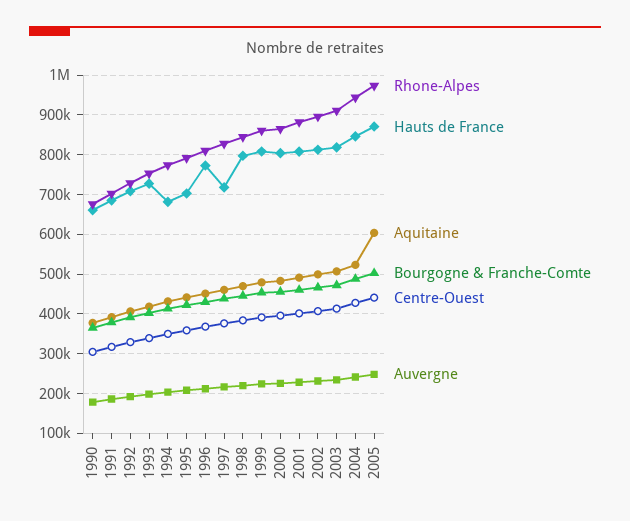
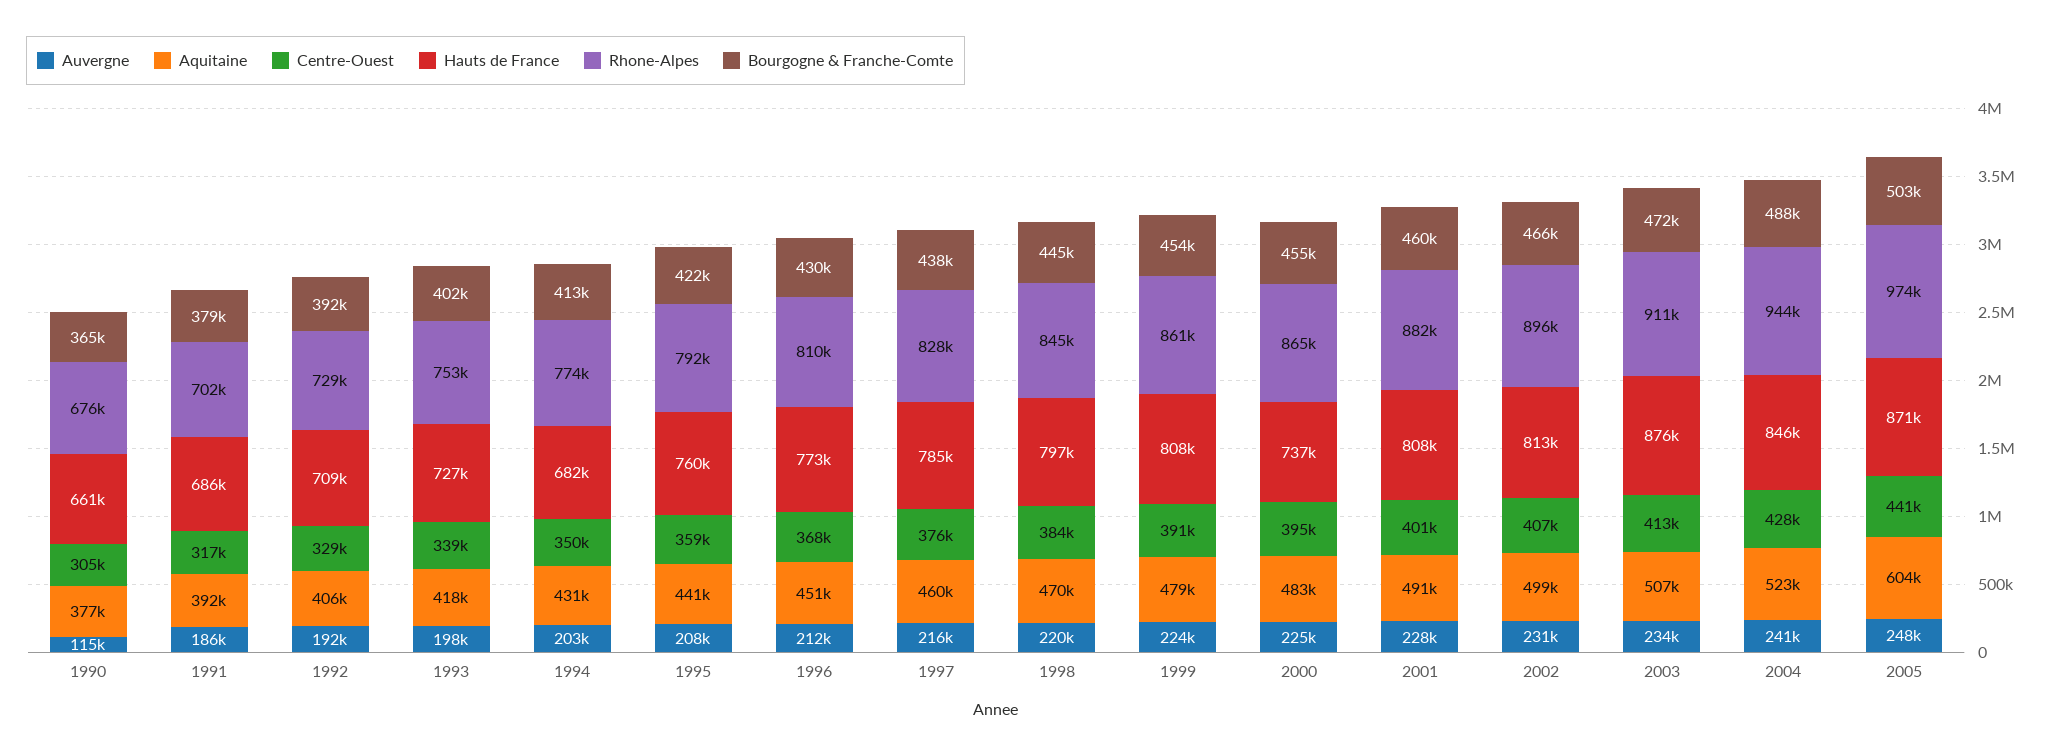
Auvergne, 1990: 180000 -> 115000
Hauts de France, 1995: 700000 -> 760000
Hauts de France, 1997: 720000 -> 785000
Hauts de France, 2000: 800000 -> 737000
Hauts de France, 2003: 820000 -> 876000

